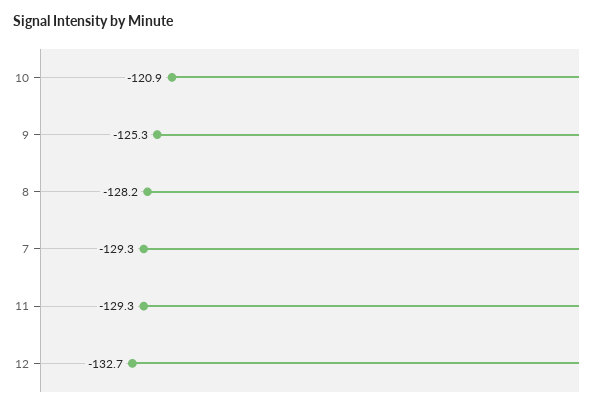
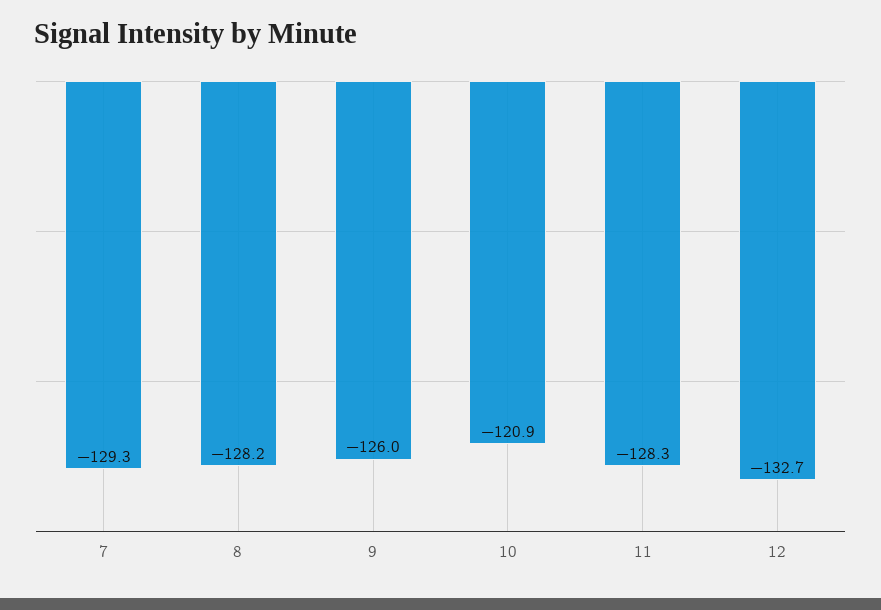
9: -125.3 -> -126
11: -129.3 -> -128.3

